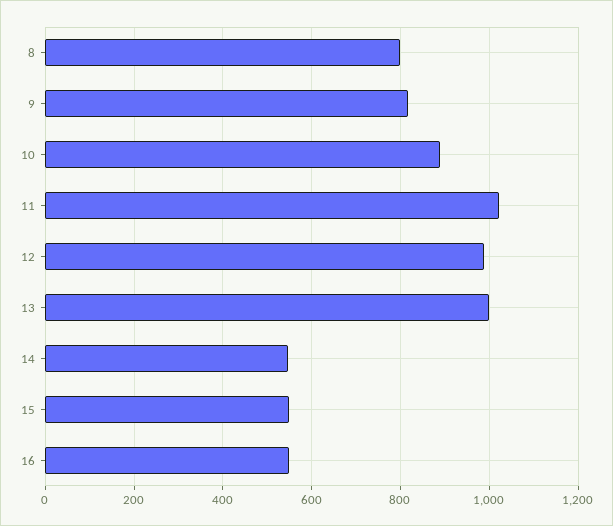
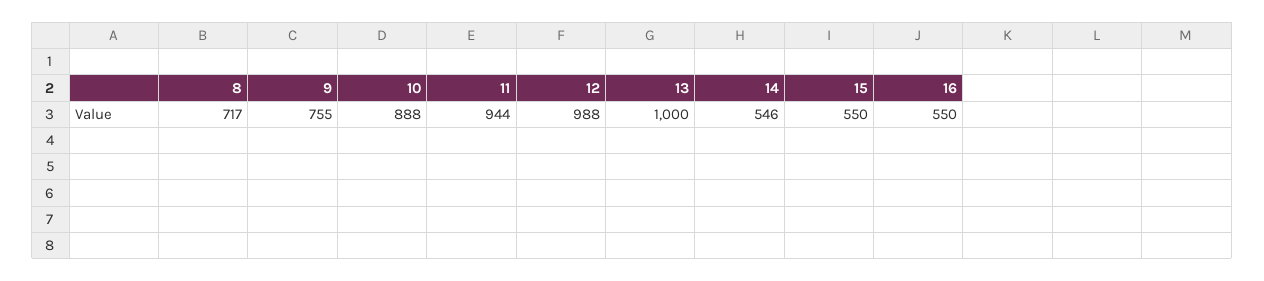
8: 800 -> 717
9: 820 -> 755
11: 1020 -> 944

